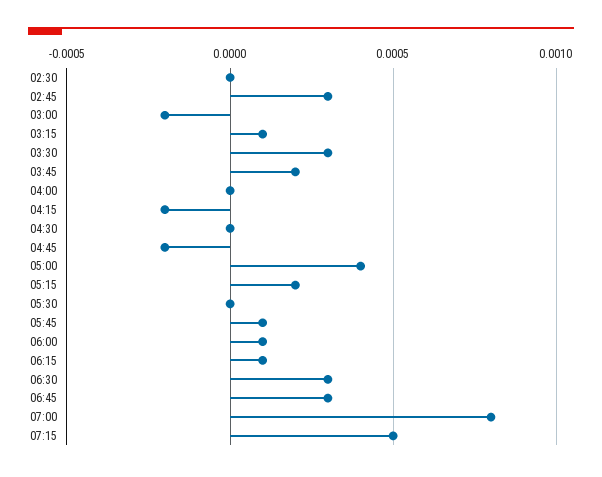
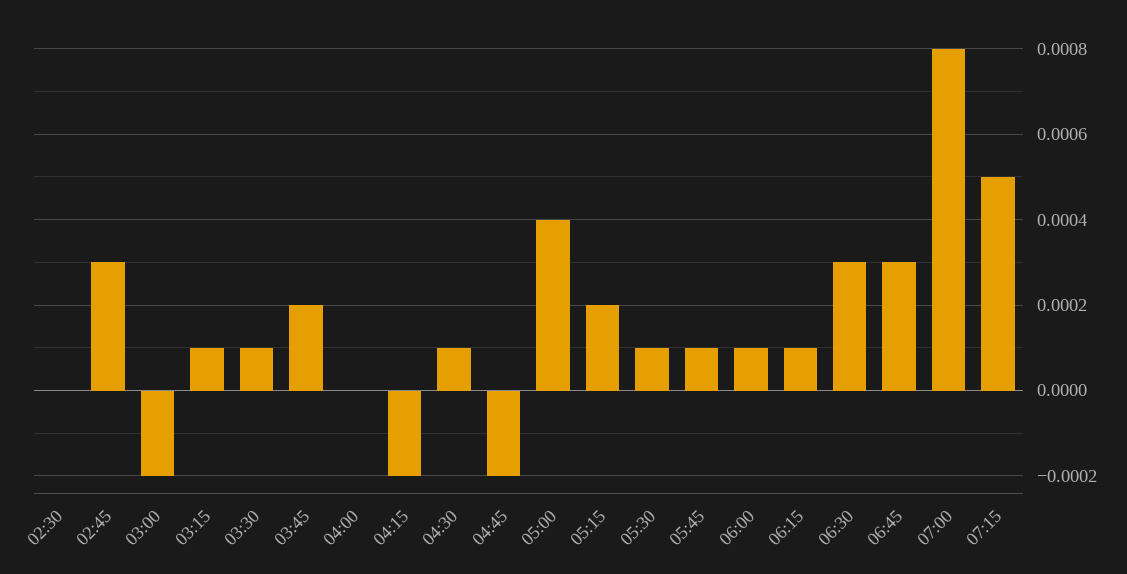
03:30: 0.0003 -> 0.0001
04:30: 0 -> 0.0001
05:30: 0 -> 0.0001

